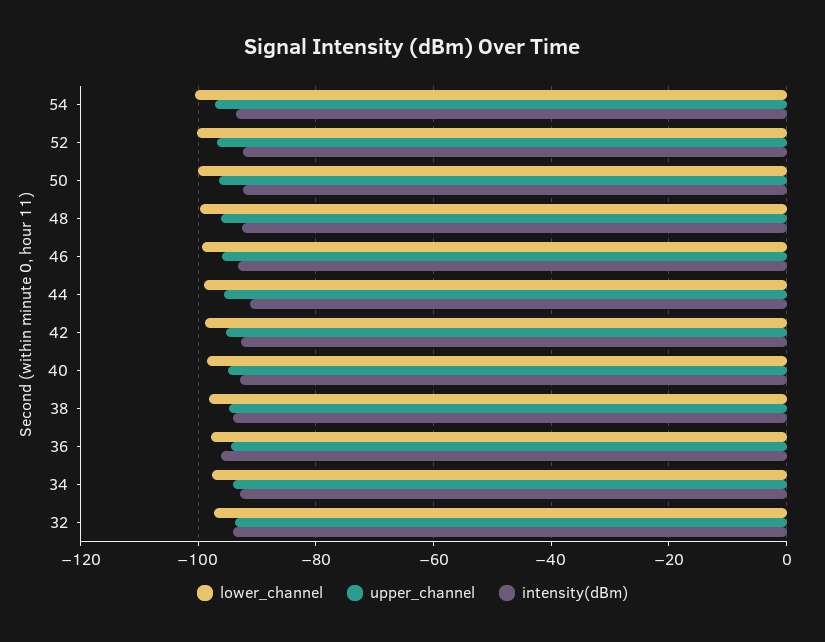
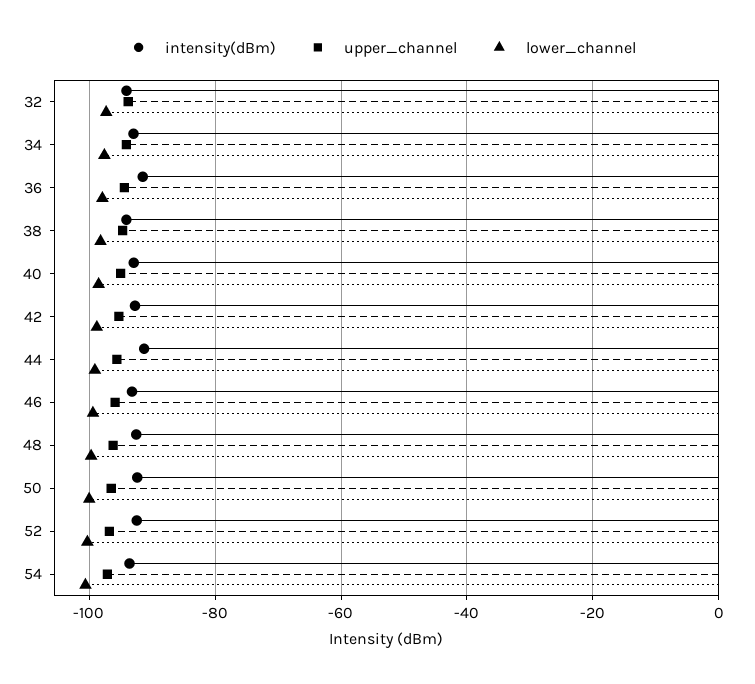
intensity(dBm), 36: -96 -> -92

